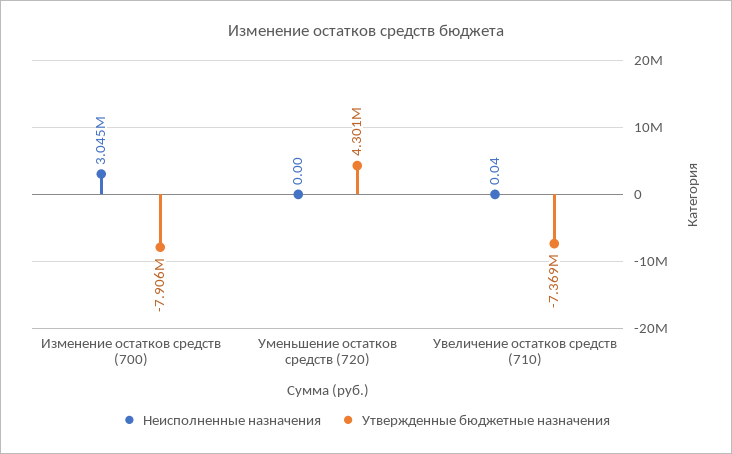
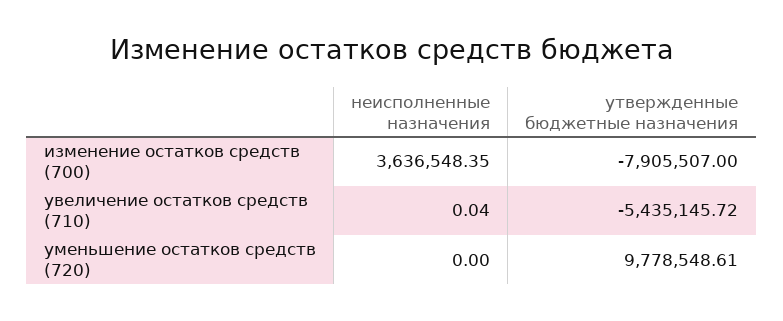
Неисполненные назначения, Изменение остатков средств (700): 3045000 -> 3636548.35
Утвержденные бюджетные назначения, Уменьшение остатков средств (720): 4301000 -> 9778548.61
Утвержденные бюджетные назначения, Увеличение остатков средств (710): -7369000 -> -5435145.72

